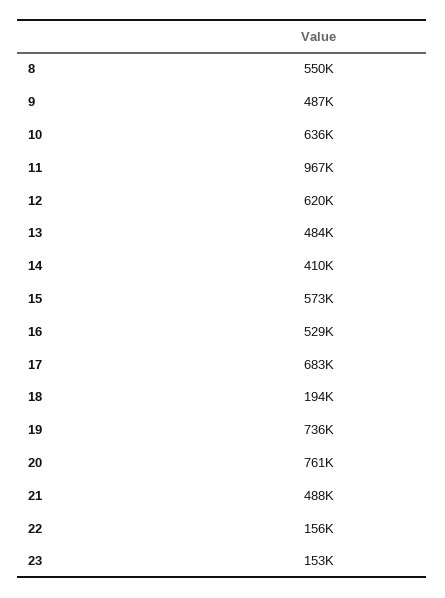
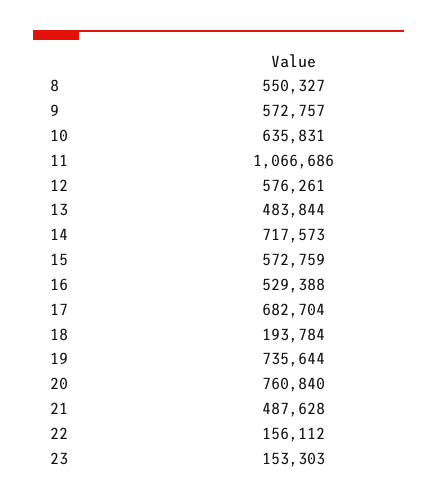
9: 487000 -> 572757
11: 967000 -> 1066686
12: 620000 -> 576261
14: 410000 -> 717573

